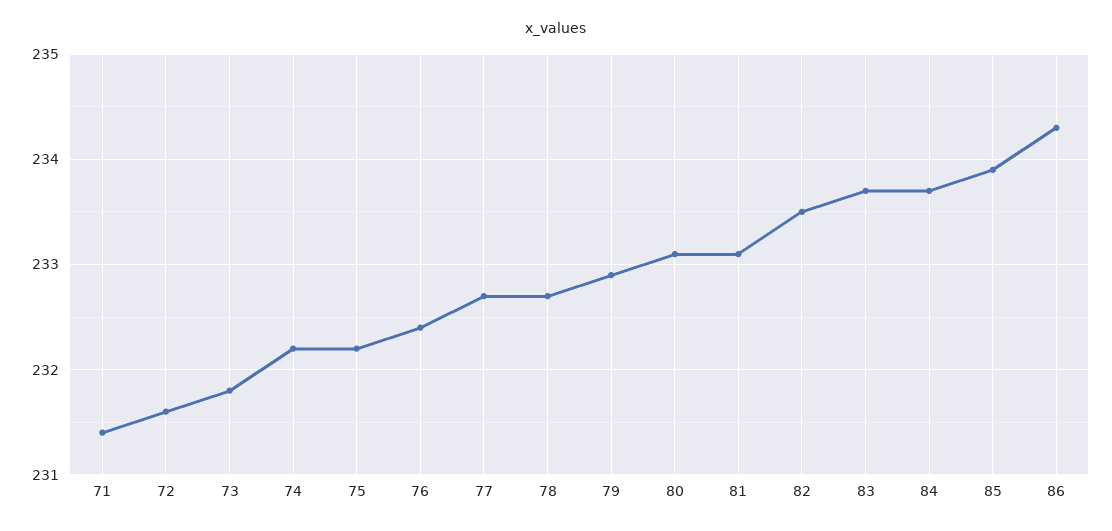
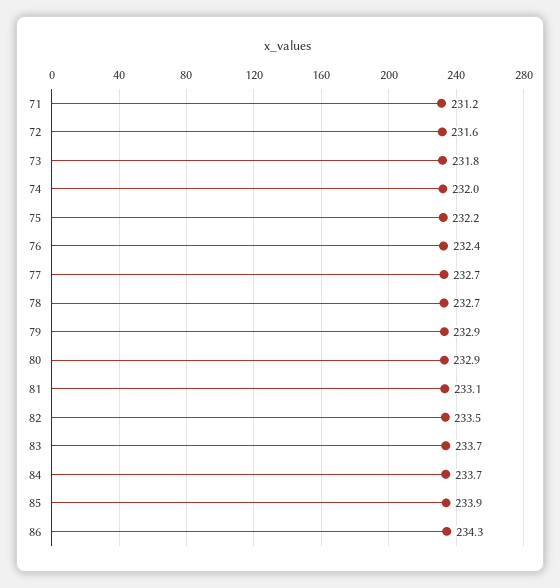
71: 231.4 -> 231.2
74: 232.2 -> 232
80: 233.1 -> 232.9

